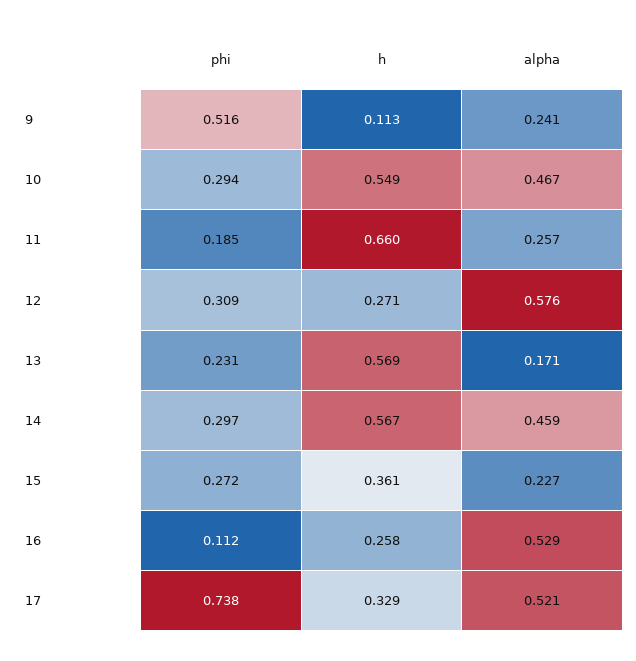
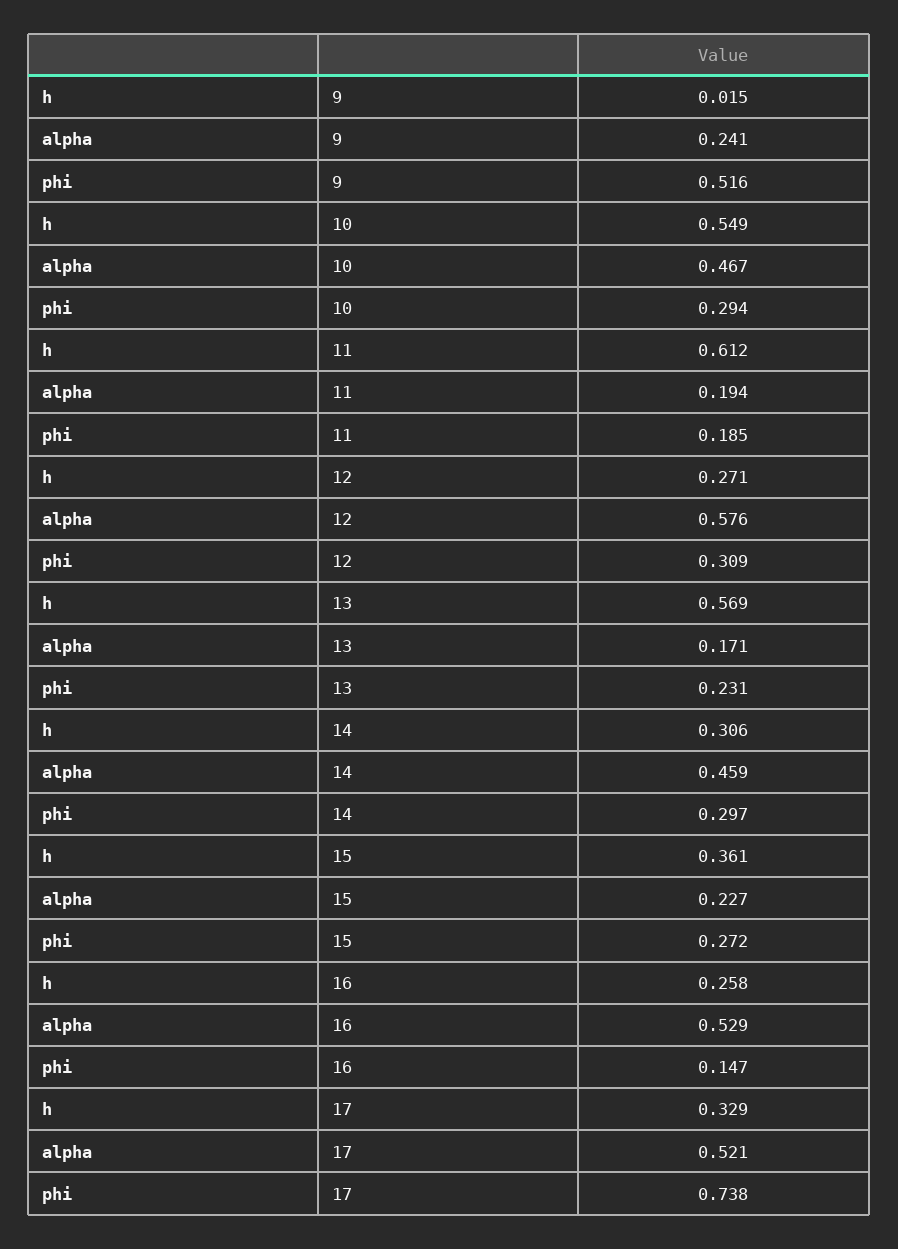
h, 9: 0.113 -> 0.015
h, 11: 0.66 -> 0.612
alpha, 11: 0.257 -> 0.194
h, 14: 0.567 -> 0.306
phi, 16: 0.112 -> 0.147

